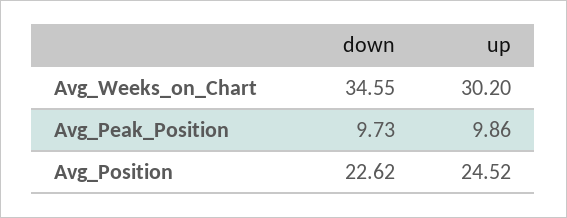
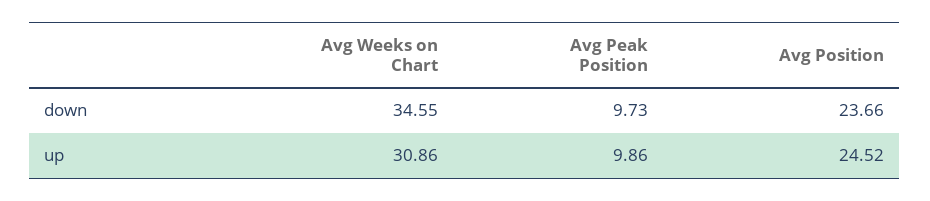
up, Avg_Weeks_on_Chart: 30.2 -> 30.86
down, Avg_Position: 22.62 -> 23.66

